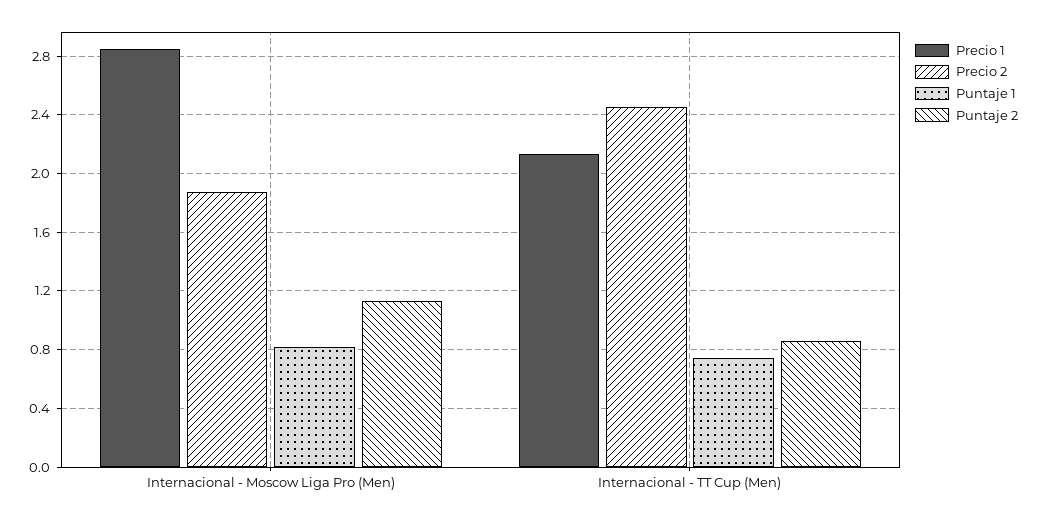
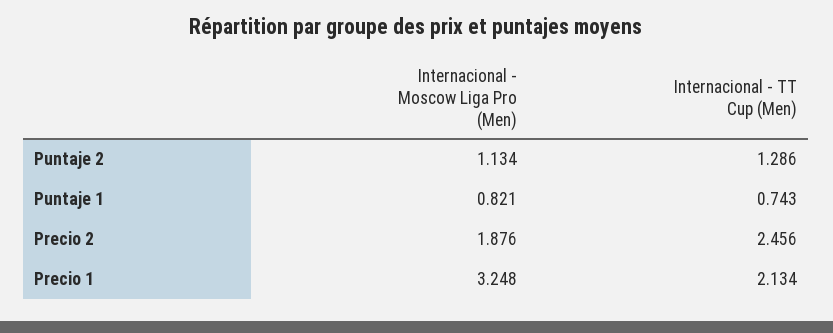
Precio 1, Internacional - Moscow Liga Pro (Men): 2.85 -> 3.248
Puntaje 2, Internacional - TT Cup (Men): 0.85 -> 1.286

